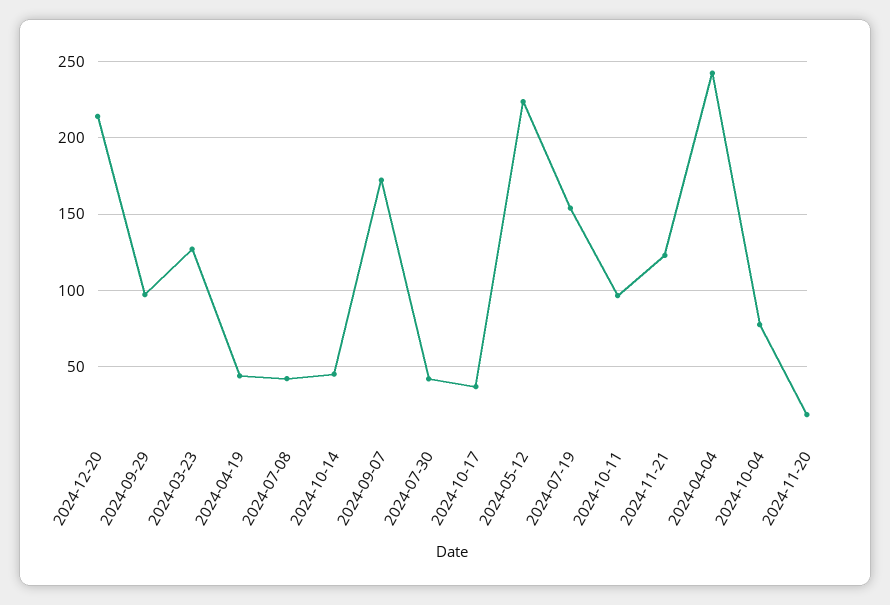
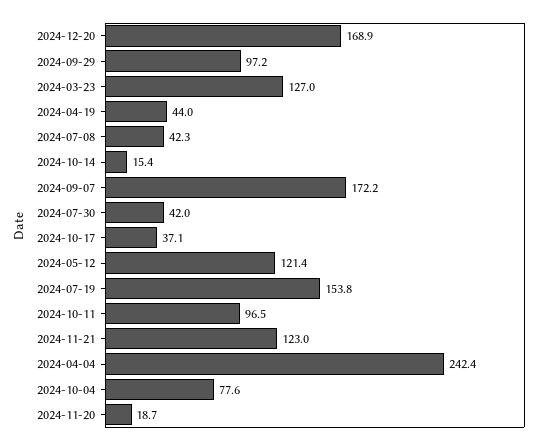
2024-12-20: 215 -> 168.9
2024-10-14: 45 -> 15.4
2024-05-12: 225 -> 121.4

